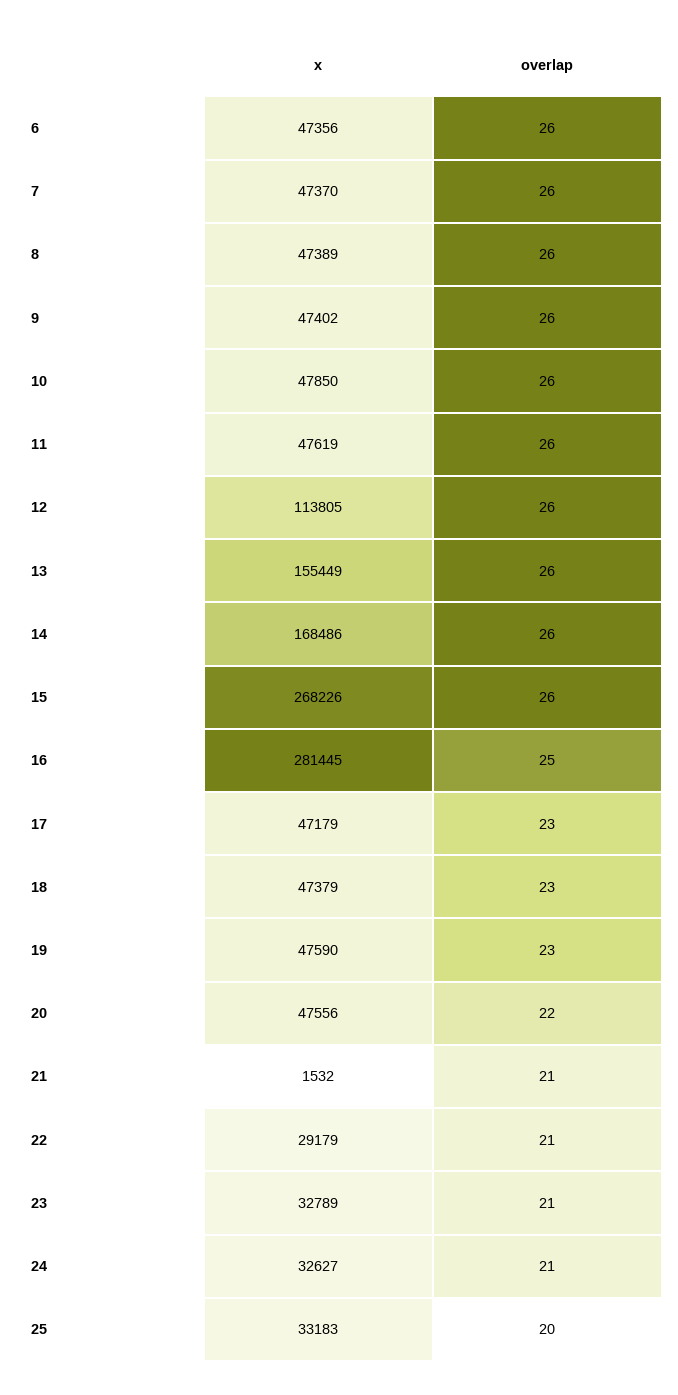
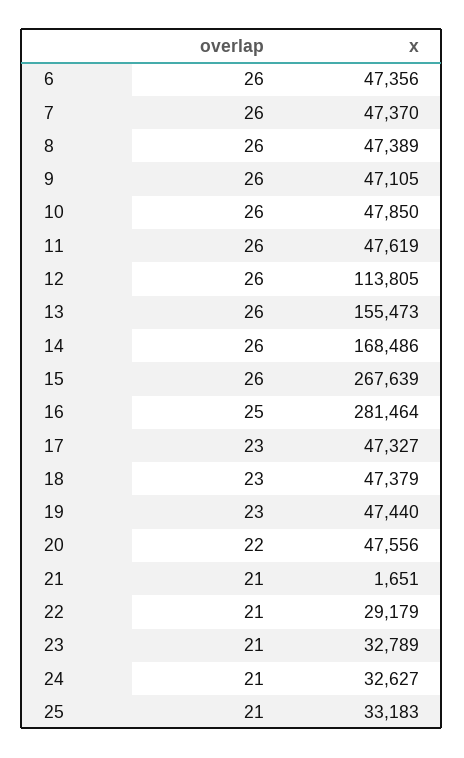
x, 9: 47402 -> 47105
x, 13: 155449 -> 155473
x, 15: 268226 -> 267639
x, 16: 281445 -> 281464
x, 17: 47179 -> 47327
x, 19: 47590 -> 47440
x, 21: 1532 -> 1651
overlap, 25: 20 -> 21

